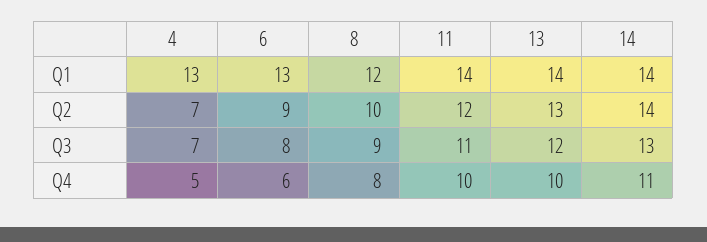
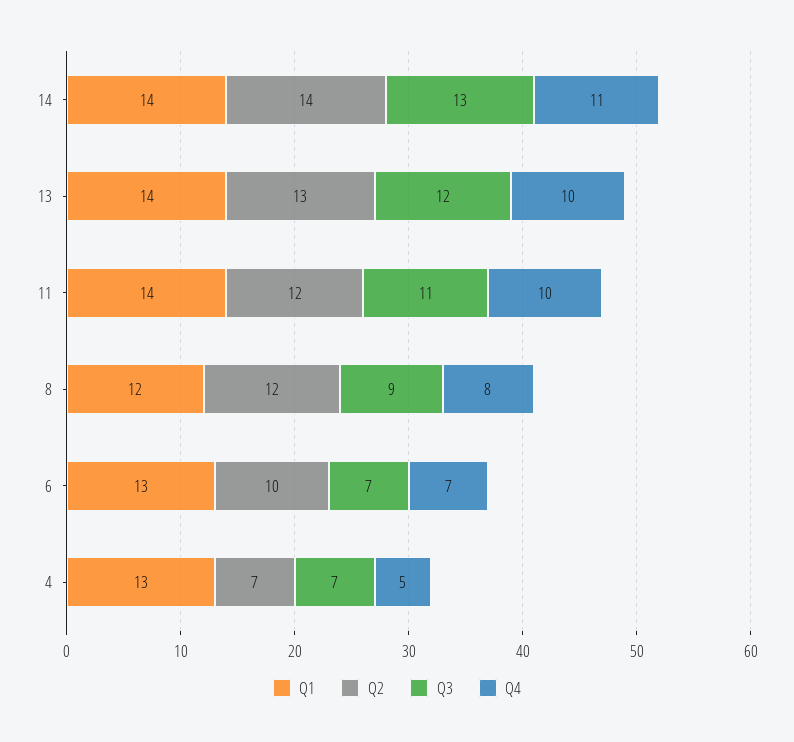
Q2, 6: 9 -> 10
Q2, 8: 10 -> 12
Q3, 6: 8 -> 7
Q4, 6: 6 -> 7

